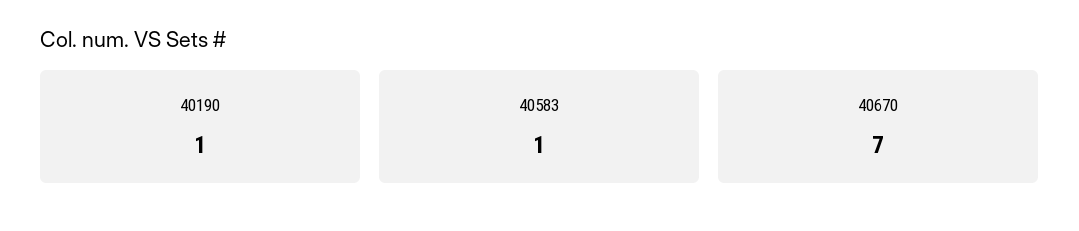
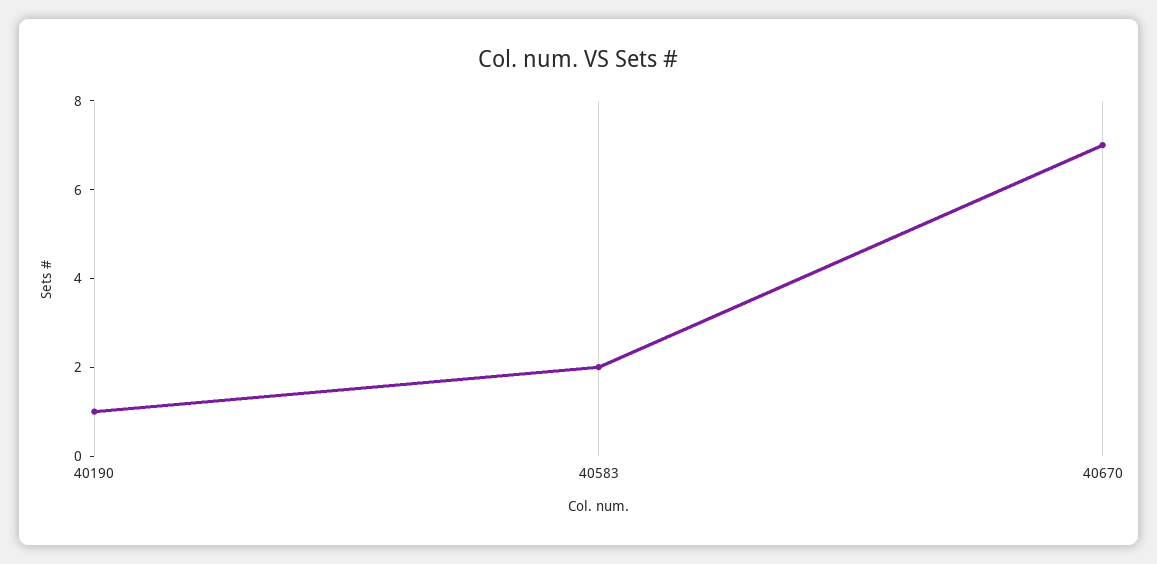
40583: 1 -> 2

